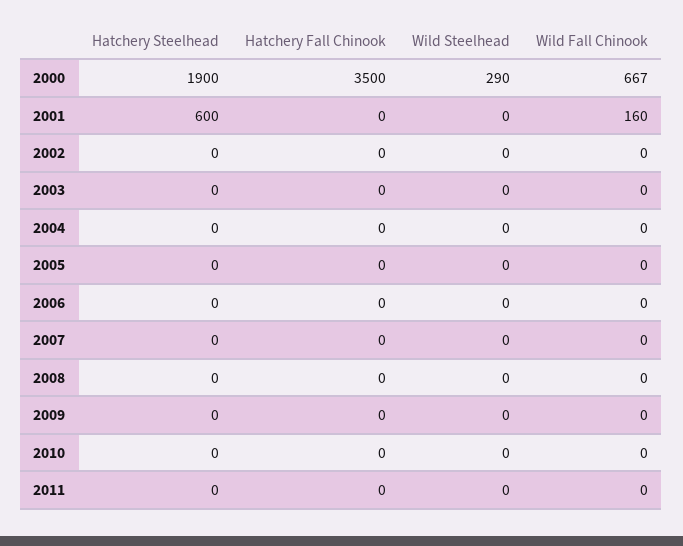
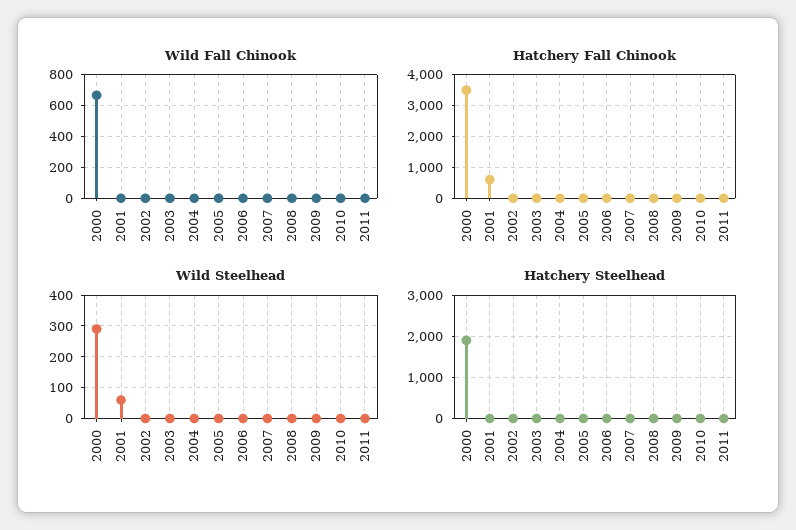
Hatchery Steelhead, 2001: 600 -> 0
Hatchery Fall Chinook, 2001: 0 -> 600
Wild Steelhead, 2001: 0 -> 60
Wild Fall Chinook, 2001: 160 -> 0

